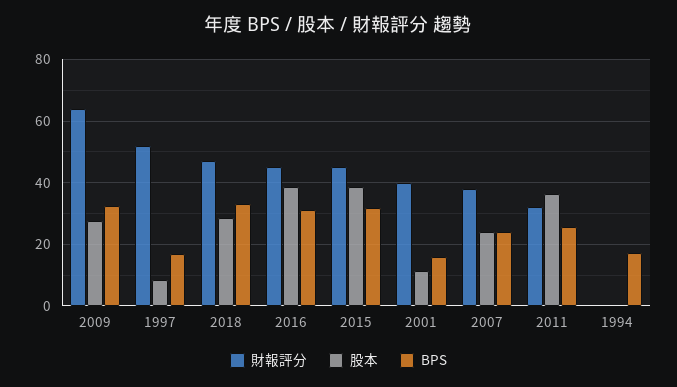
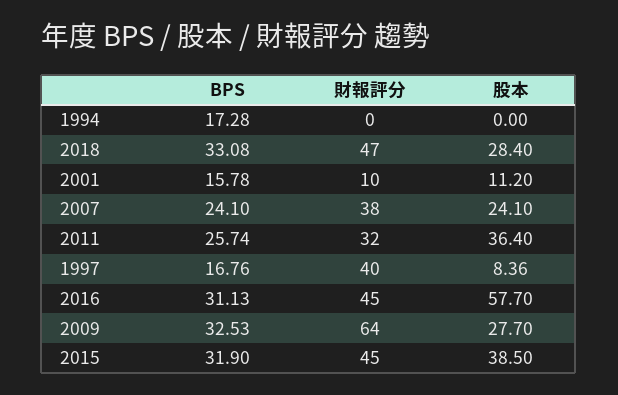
財報評分, 1997: 52 -> 40
股本, 2016: 38 -> 57.7
財報評分, 2001: 40 -> 10

